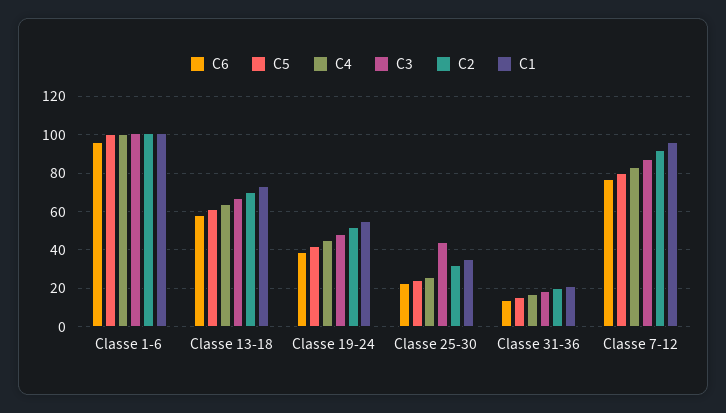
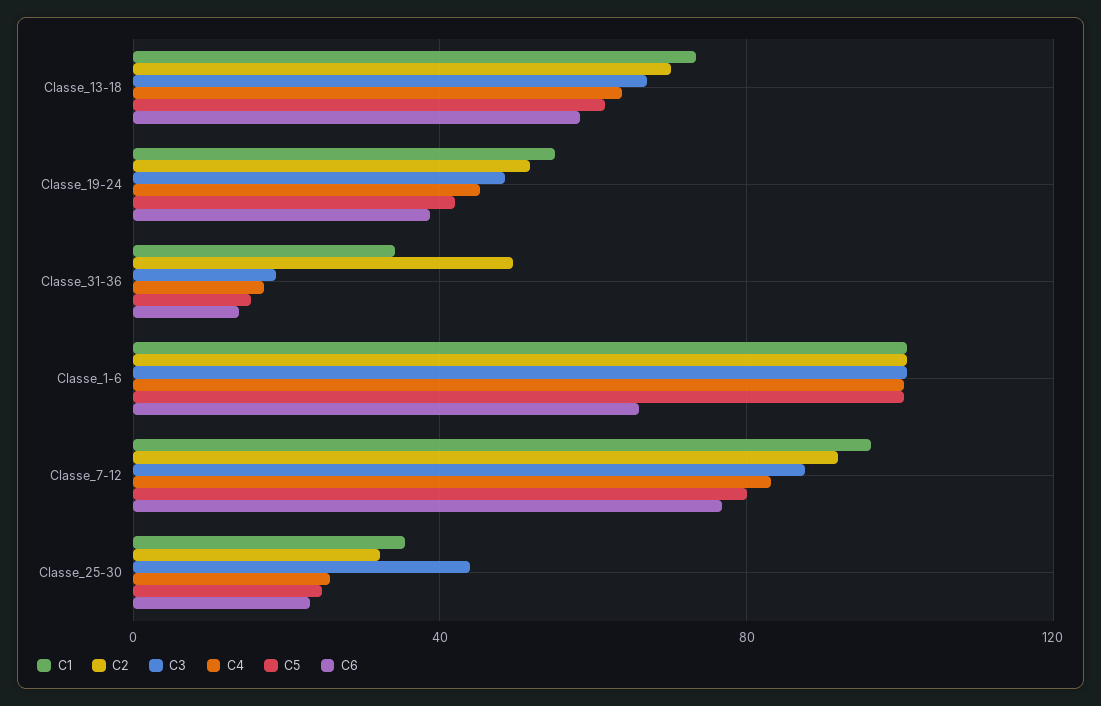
C6, Classe 1-6: 95 -> 65
C2, Classe 31-36: 20 -> 50
C1, Classe 31-36: 20 -> 35

